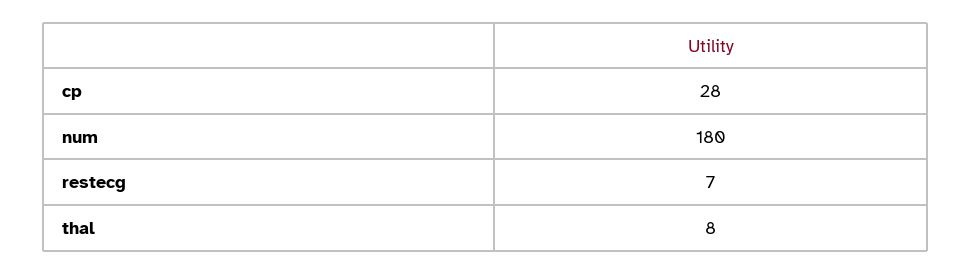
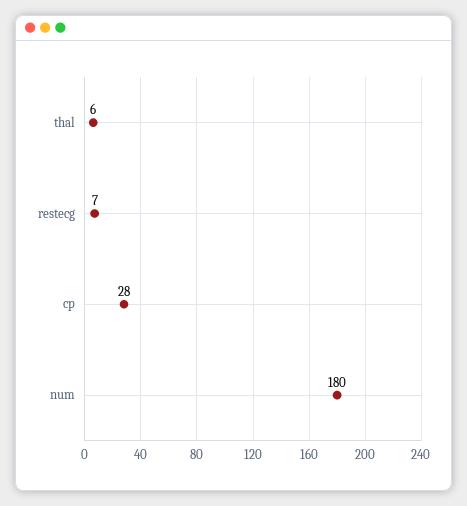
thal: 8 -> 6

